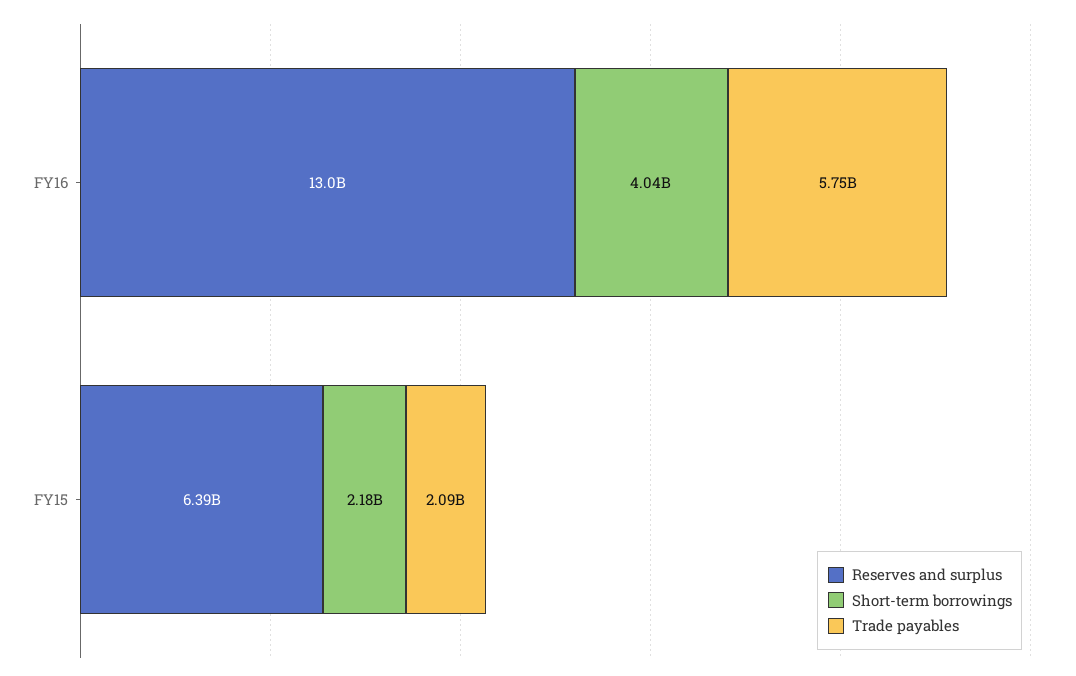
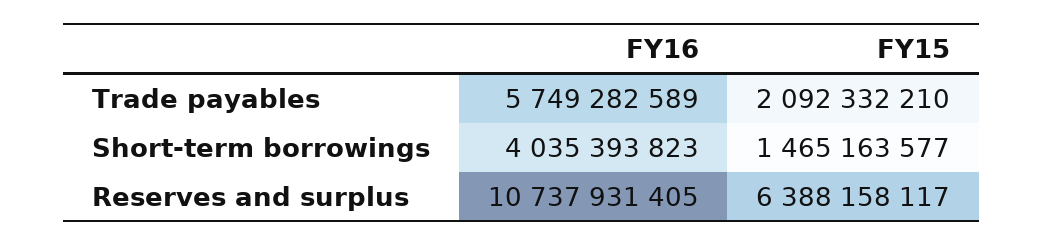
Reserves and surplus, FY16: 13000000000 -> 10737931405
Short-term borrowings, FY15: 2180000000 -> 1465163577

